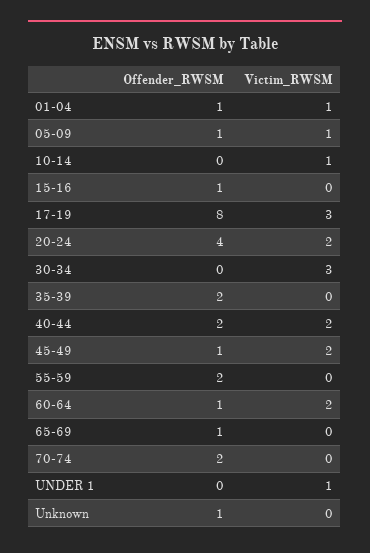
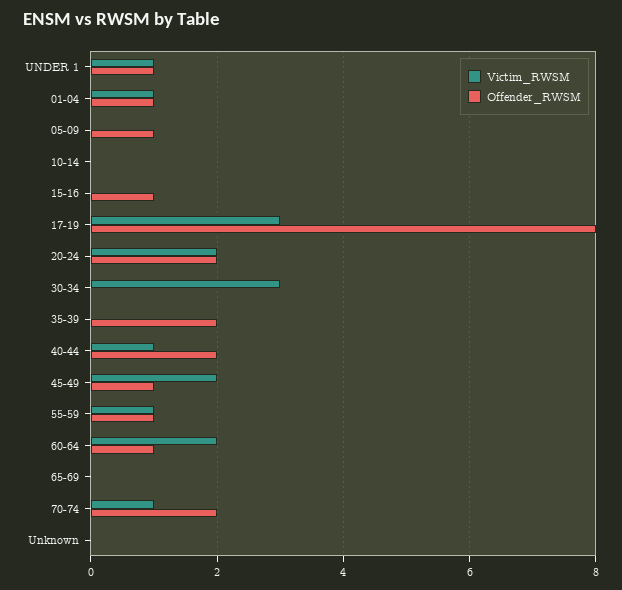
Victim_RWSM, 05-09: 1 -> 0
Victim_RWSM, 10-14: 1 -> 0
Offender_RWSM, 20-24: 4 -> 2
Victim_RWSM, 40-44: 2 -> 1
Offender_RWSM, 55-59: 2 -> 1
Victim_RWSM, 55-59: 0 -> 1
Offender_RWSM, 65-69: 1 -> 0
Victim_RWSM, 70-74: 0 -> 1
Offender_RWSM, UNDER 1: 0 -> 1
Offender_RWSM, Unknown: 1 -> 0

